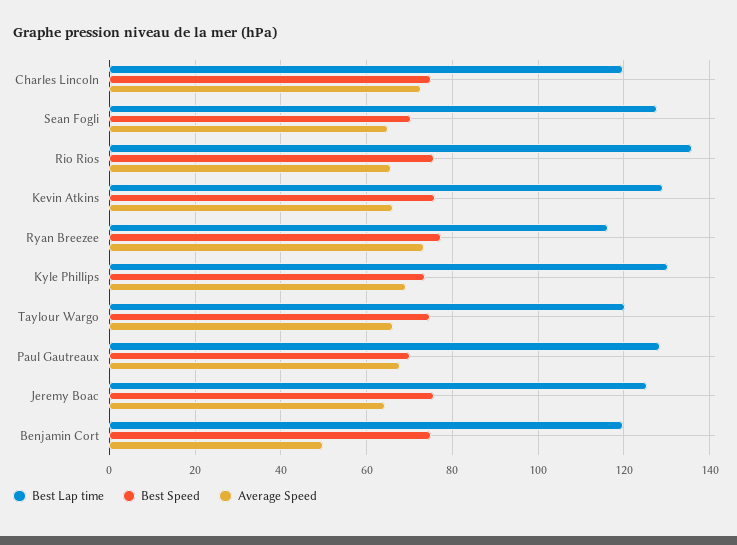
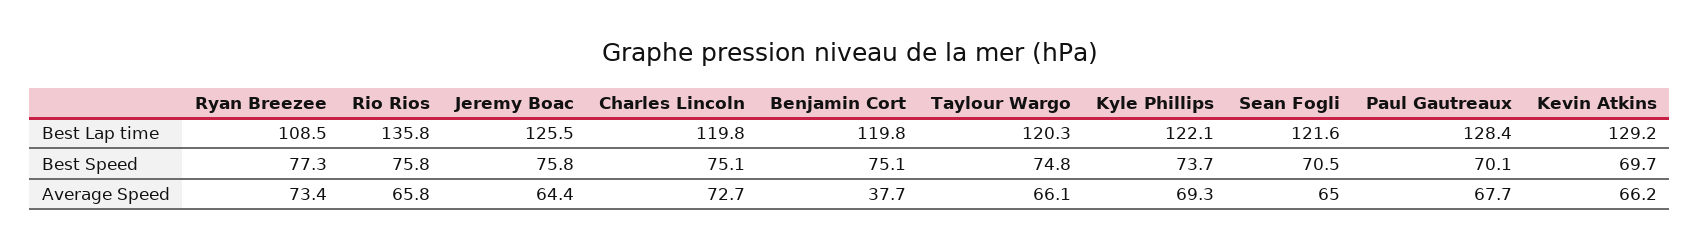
Best Lap time, Sean Fogli: 128 -> 121.6
Best Speed, Kevin Atkins: 76 -> 69.7
Best Lap time, Ryan Breezee: 116 -> 108.5
Best Lap time, Kyle Phillips: 130 -> 122.1
Average Speed, Benjamin Cort: 50 -> 37.7

